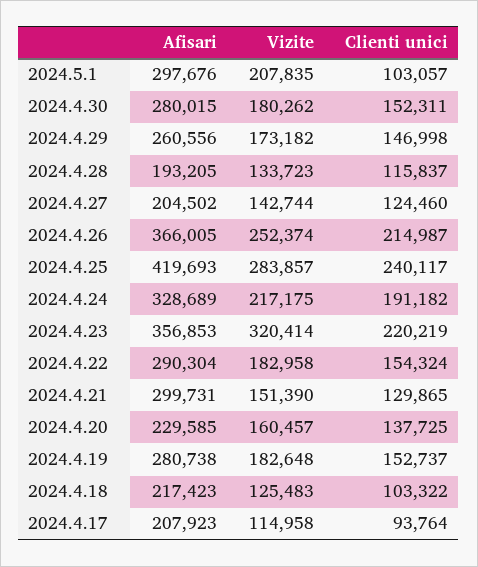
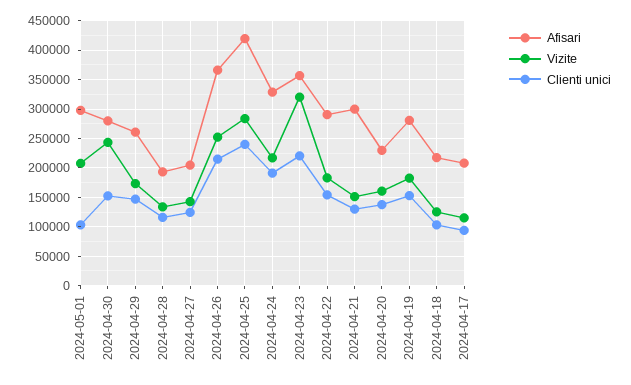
Vizite, 2024.4.30: 180262 -> 250000

